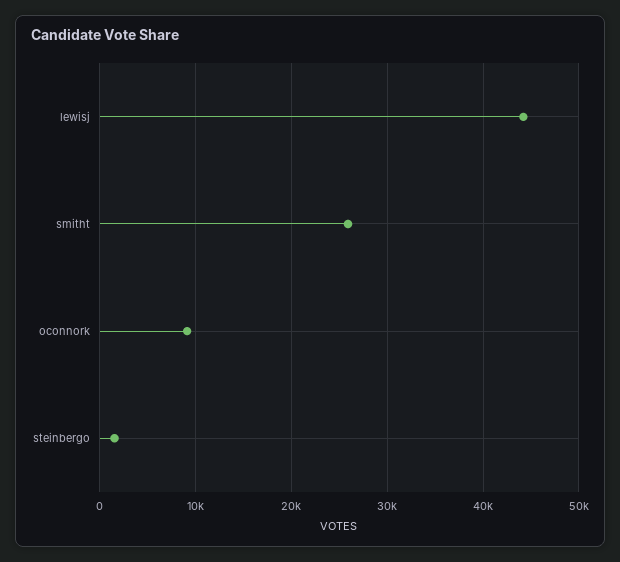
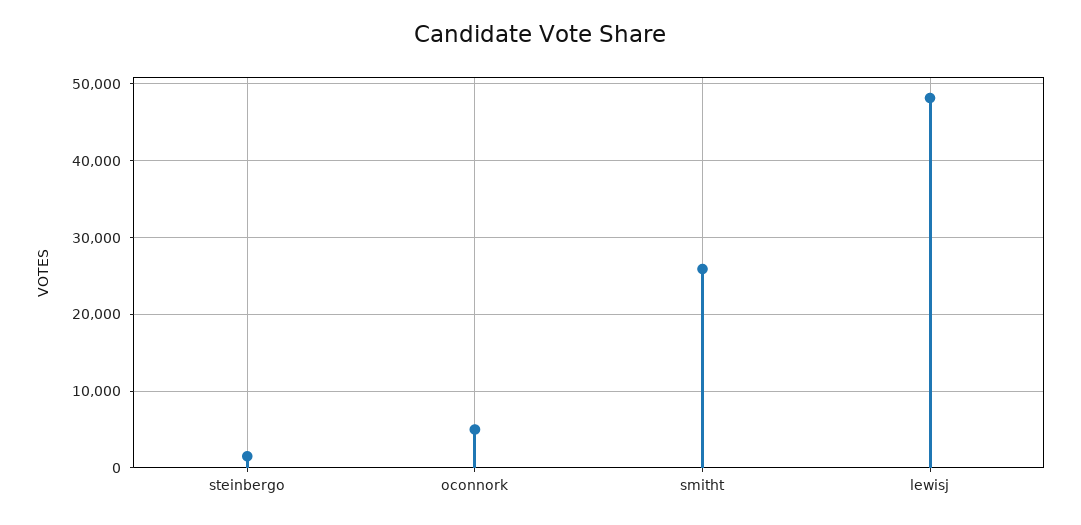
lewisj: 44000 -> 48000
oconnork: 9000 -> 5000

